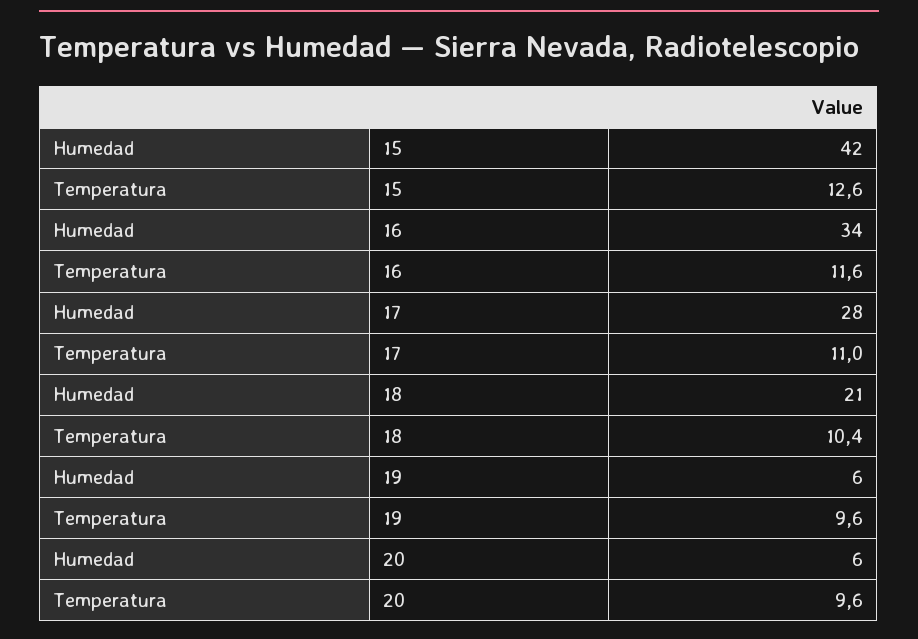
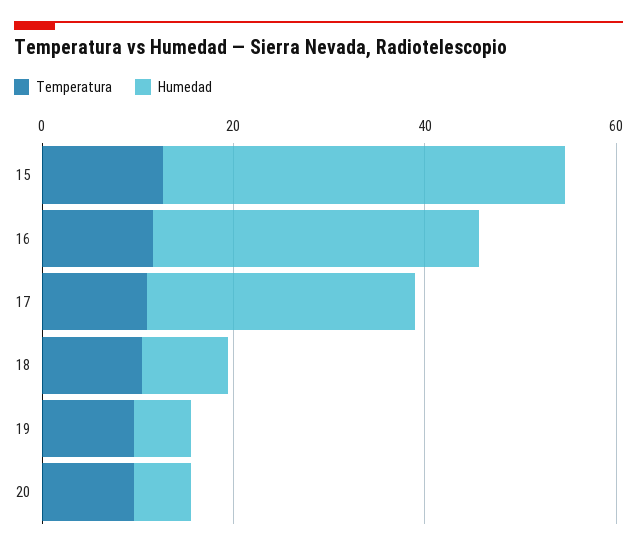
Humedad, 18: 21 -> 10

